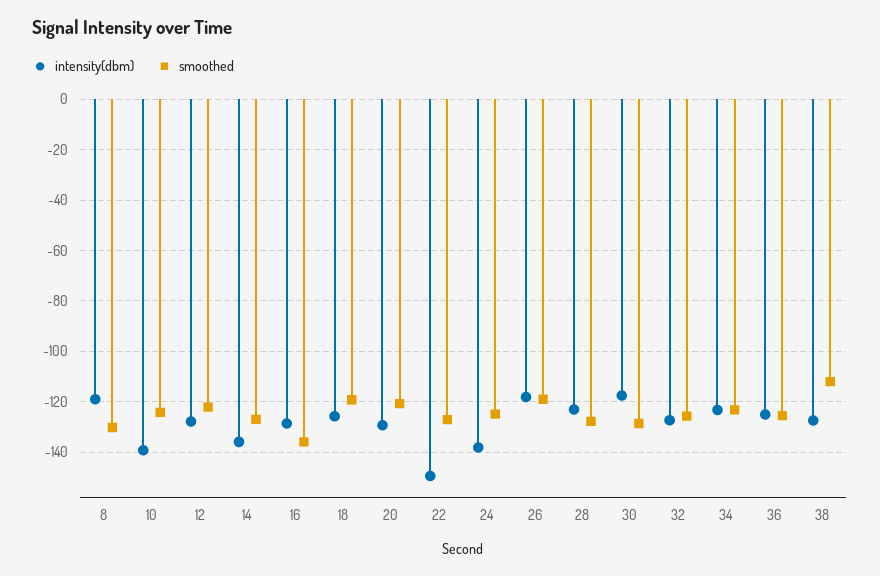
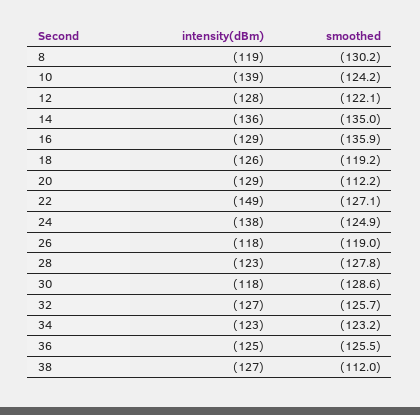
smoothed, 14: -127.5 -> -135
smoothed, 20: -120 -> -112.2

